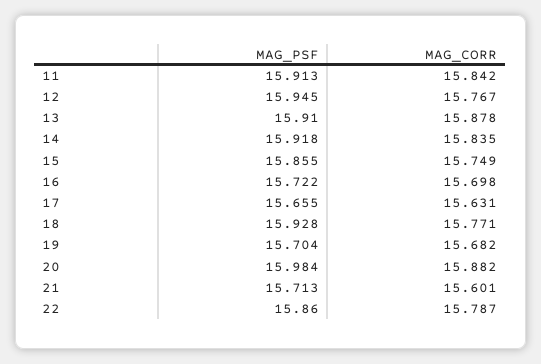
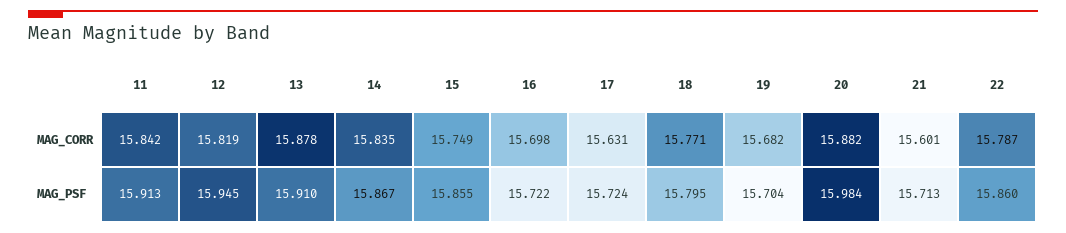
MAG_CORR, 12: 15.767 -> 15.819
MAG_PSF, 14: 15.918 -> 15.867
MAG_PSF, 17: 15.655 -> 15.724
MAG_PSF, 18: 15.928 -> 15.795

